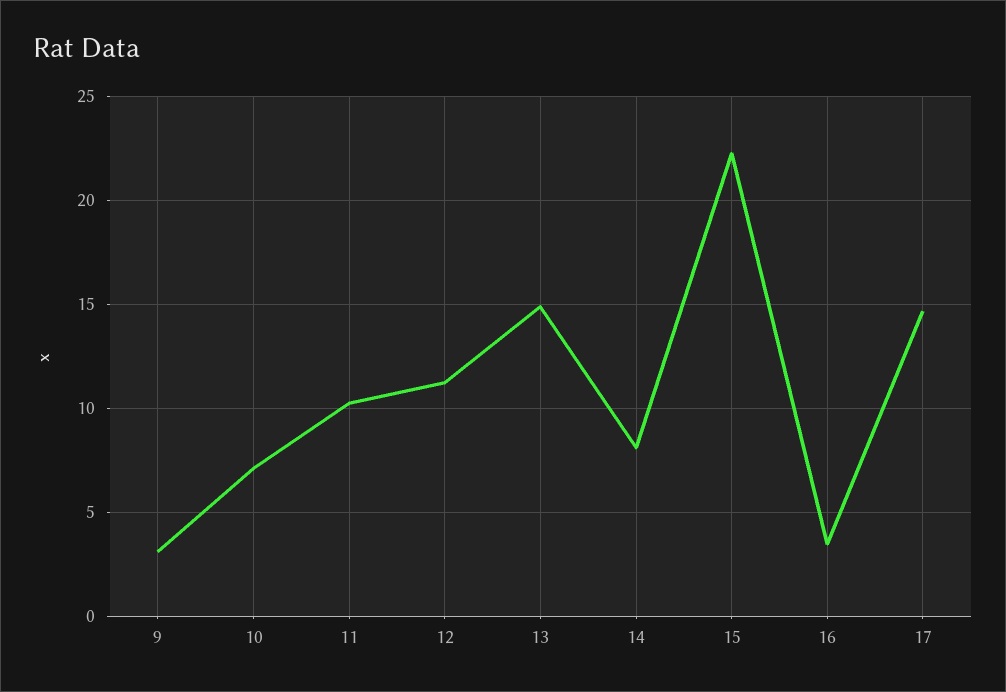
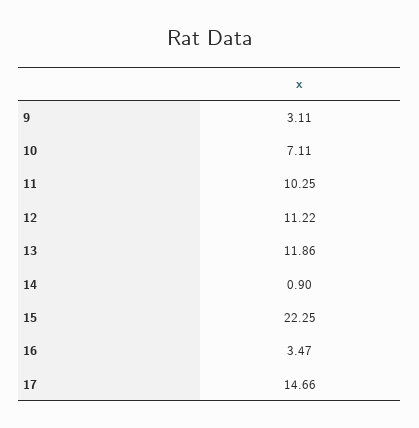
13: 15 -> 11.86
14: 8 -> 0.9

